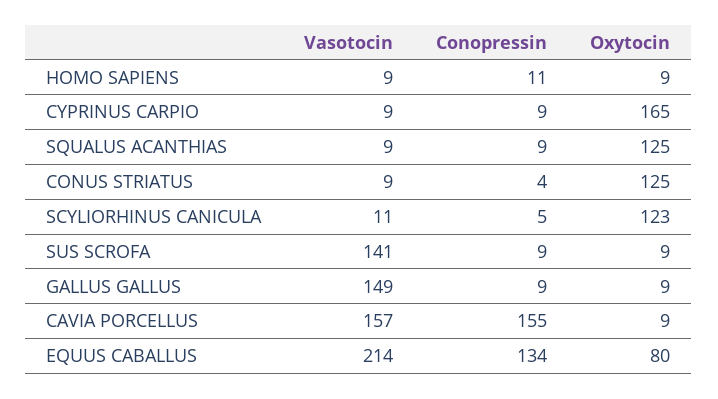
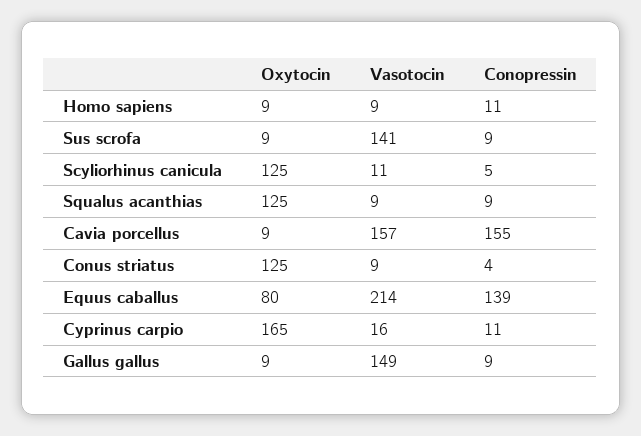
Vasotocin, CYPRINUS CARPIO: 9 -> 16
Conopressin, CYPRINUS CARPIO: 9 -> 11
Oxytocin, SCYLIORHINUS CANICULA: 123 -> 125
Conopressin, EQUUS CABALLUS: 134 -> 139

